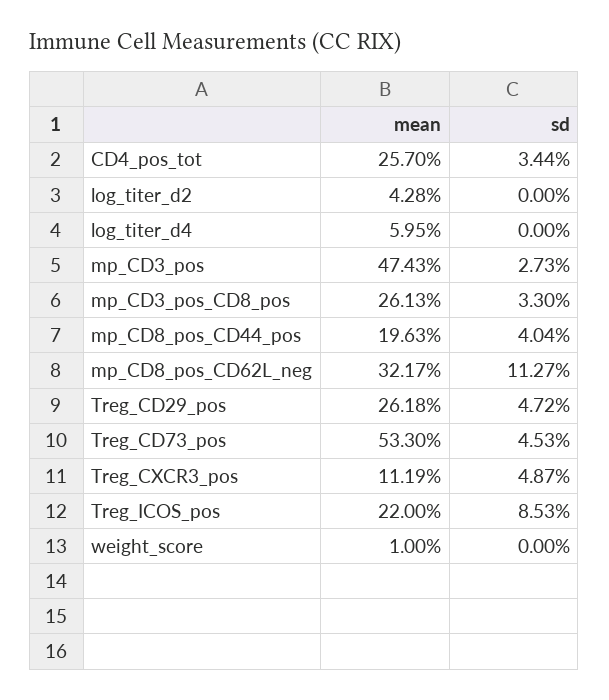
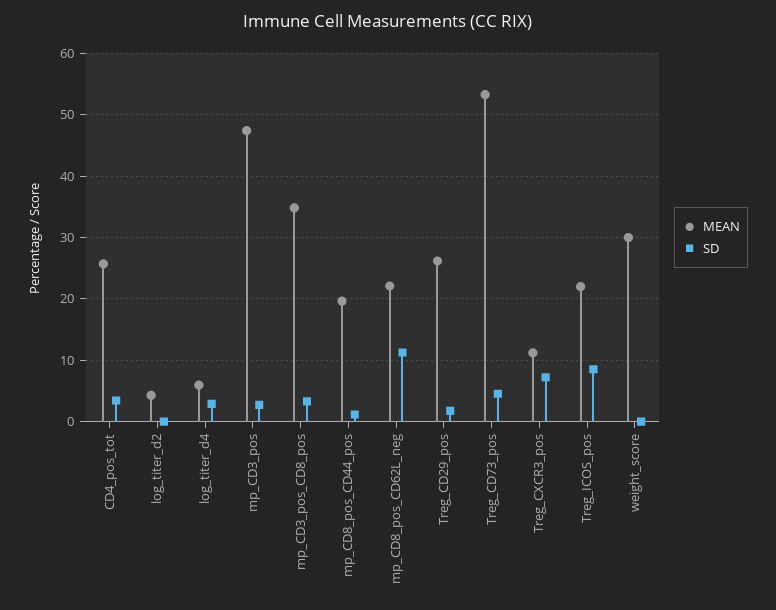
sd, log_titer_d4: 0 -> 3
mean, mp_CD3_pos_CD8_pos: 26.13 -> 35
sd, mp_CD8_pos_CD44_pos: 4.04 -> 1
mean, mp_CD8_pos_CD62L_neg: 32.17 -> 22
sd, Treg_CD29_pos: 4.72 -> 2
sd, Treg_CXCR3_pos: 4.87 -> 7
mean, weight_score: 1 -> 30

